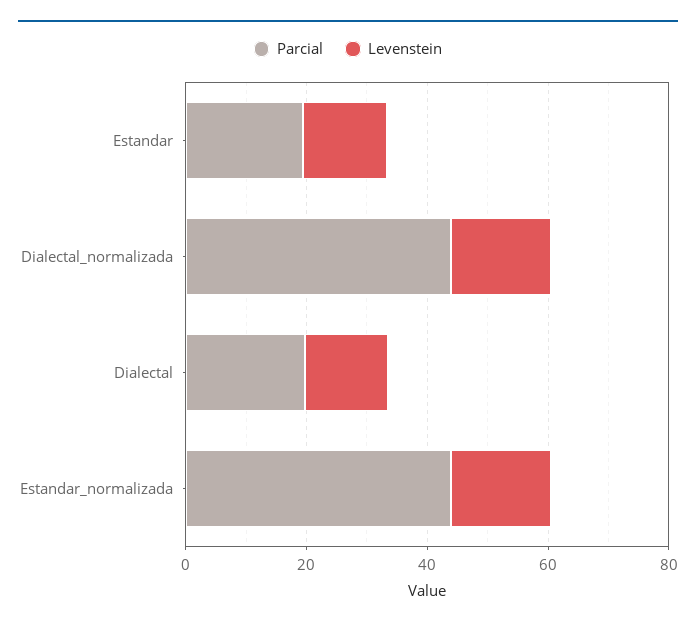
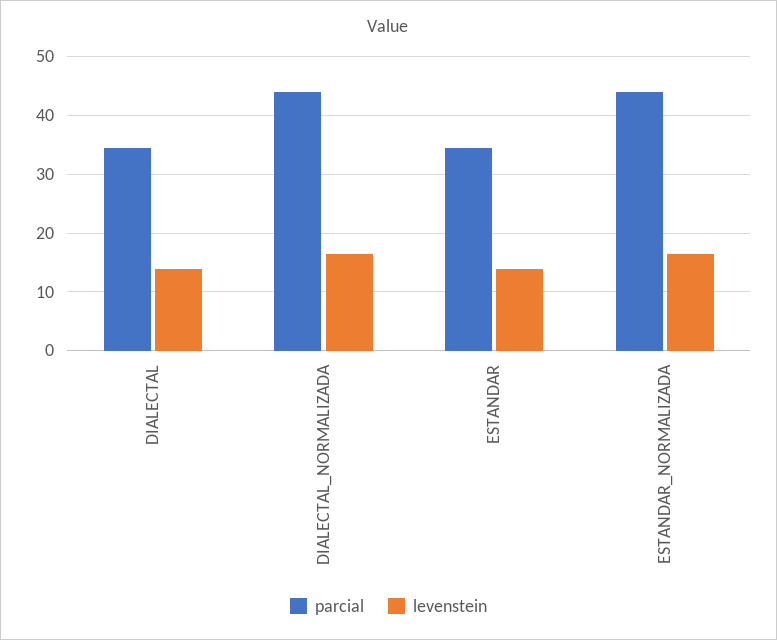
Parcial, Estandar: 20 -> 34
Parcial, Dialectal: 20 -> 34

